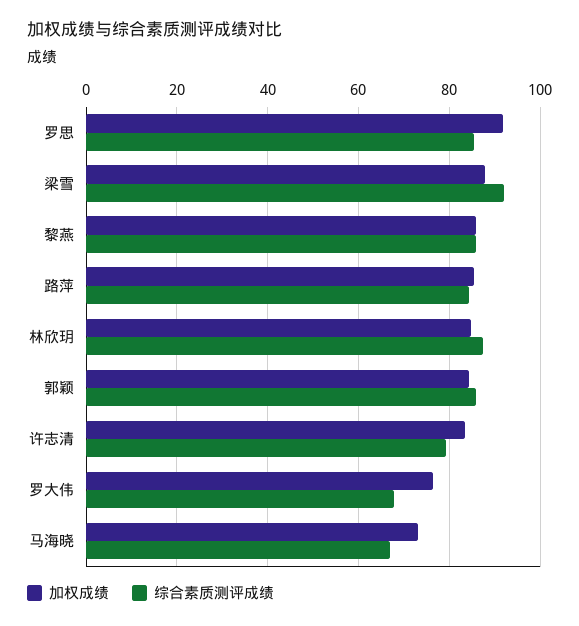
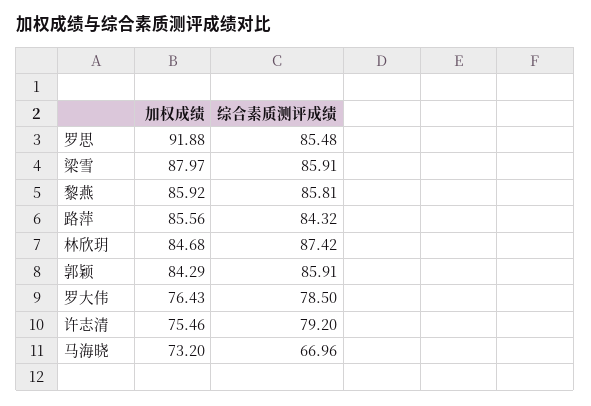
综合素质测评成绩, 梁雪: 92 -> 85.91
加权成绩, 许志清: 84 -> 75.46
综合素质测评成绩, 罗大伟: 68 -> 78.5

